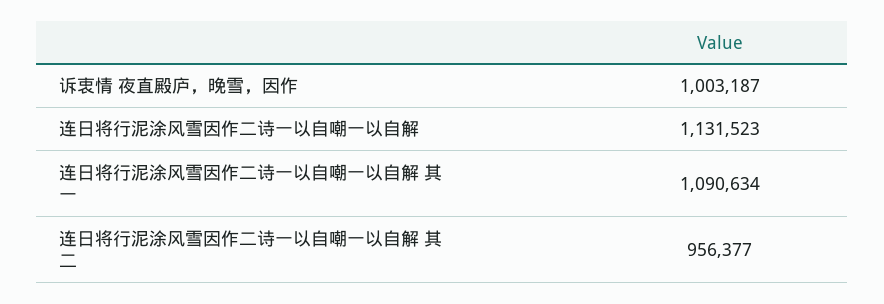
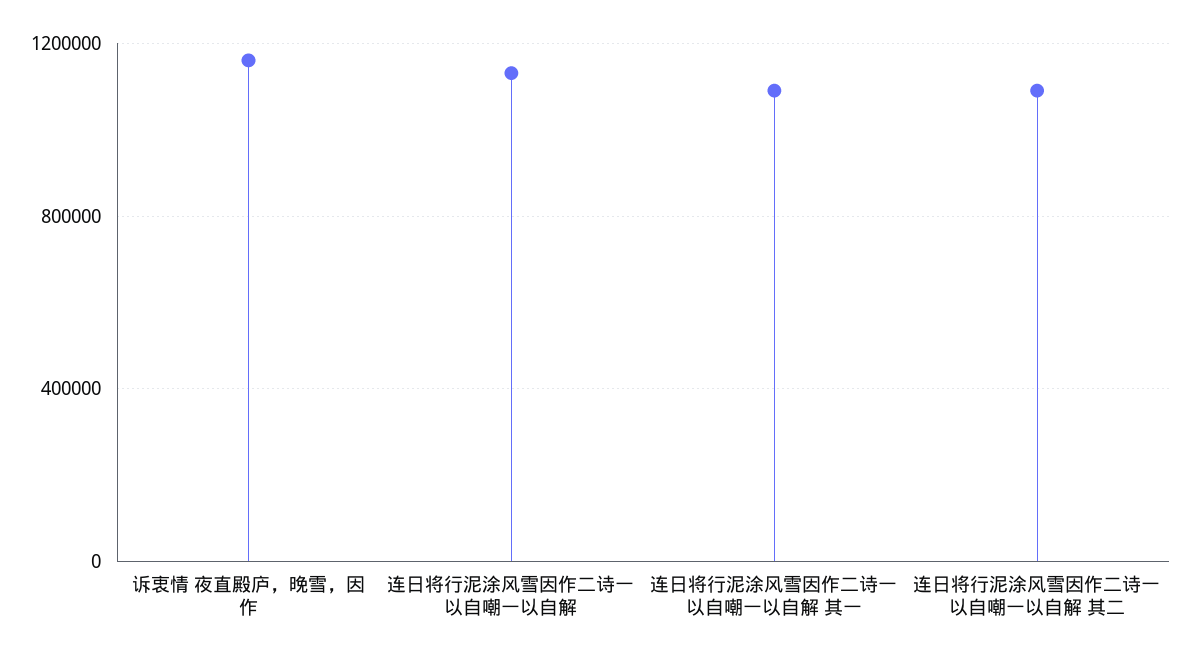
诉衷情 夜直殿庐，晚雪，因作: 1003187 -> 1150000
连日将行泥涂风雪因作二诗一以自嘲一以自解 其二: 956377 -> 1100000

